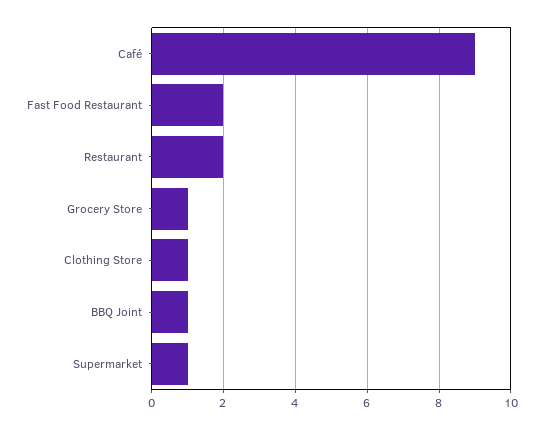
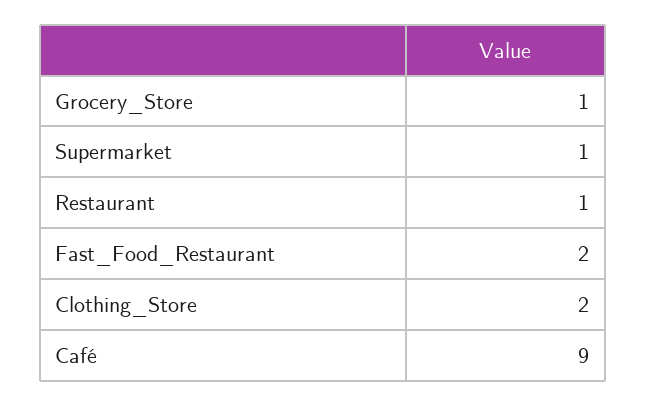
Restaurant: 2 -> 1
Clothing Store: 1 -> 2
BBQ Joint: 1 -> none

